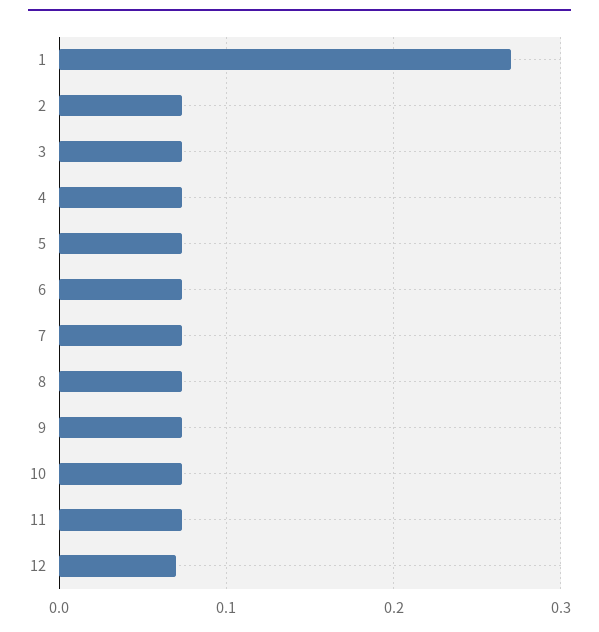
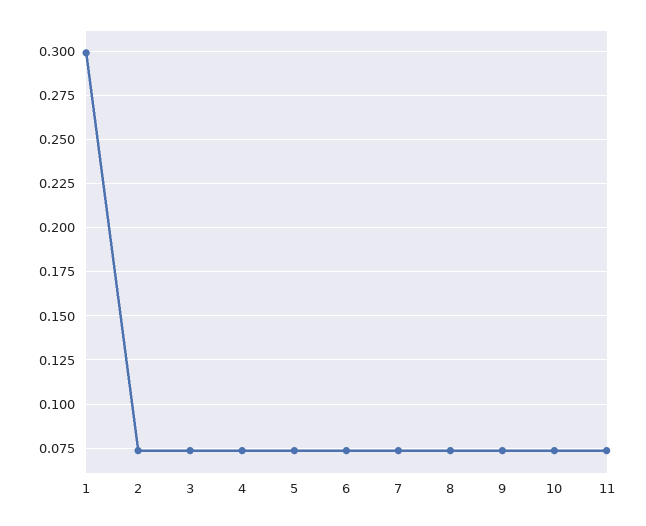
1: 0.27 -> 0.3
12: 0.07 -> none

